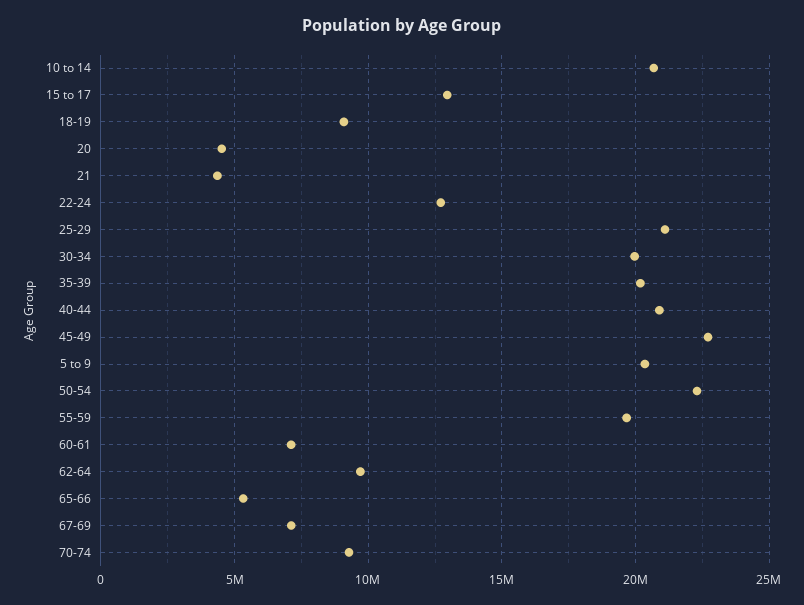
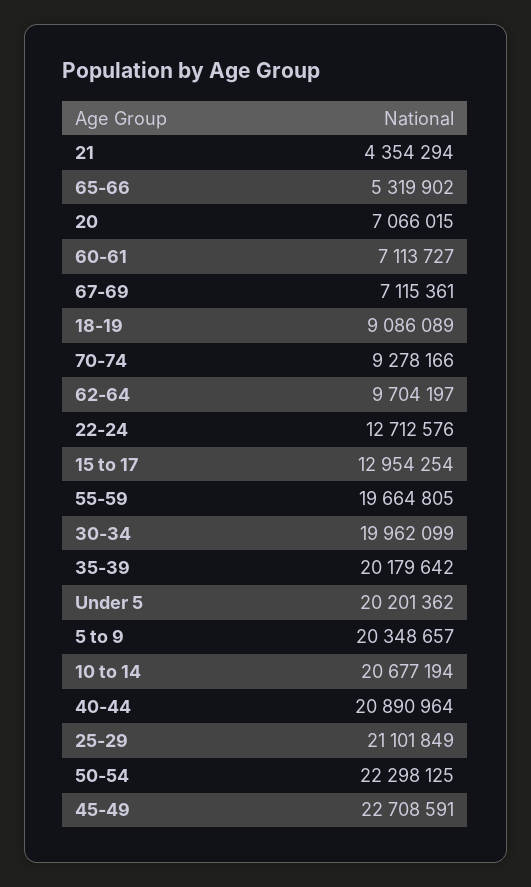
20: 4500000 -> 7066015
Under 5: none -> 20201362

